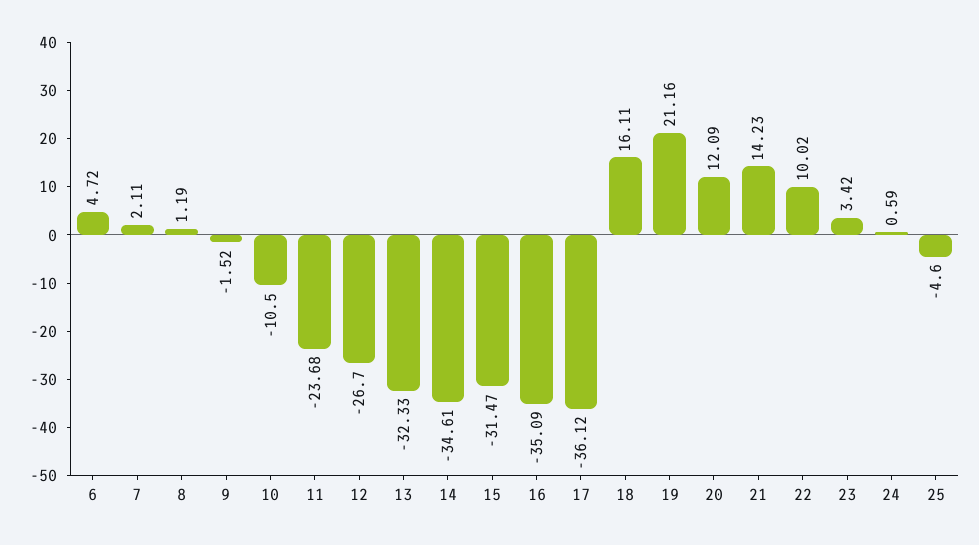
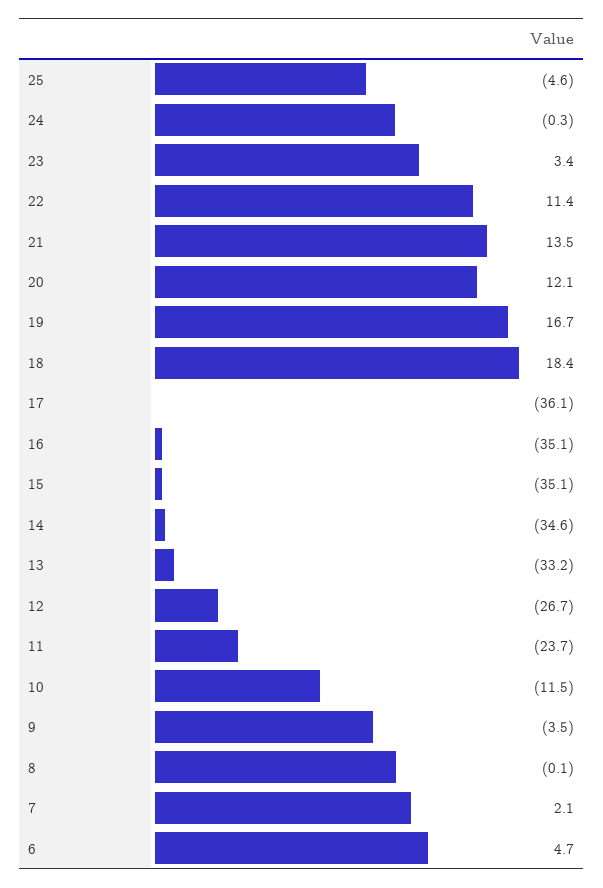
8: 1.19 -> -0.1
9: -1.52 -> -3.5
10: -10.5 -> -11.5
13: -32.33 -> -33.2
15: -31.47 -> -35.1
18: 16.11 -> 18.4
19: 21.16 -> 16.7
21: 14.23 -> 13.5
22: 10.02 -> 11.4
24: 0.59 -> -0.3

